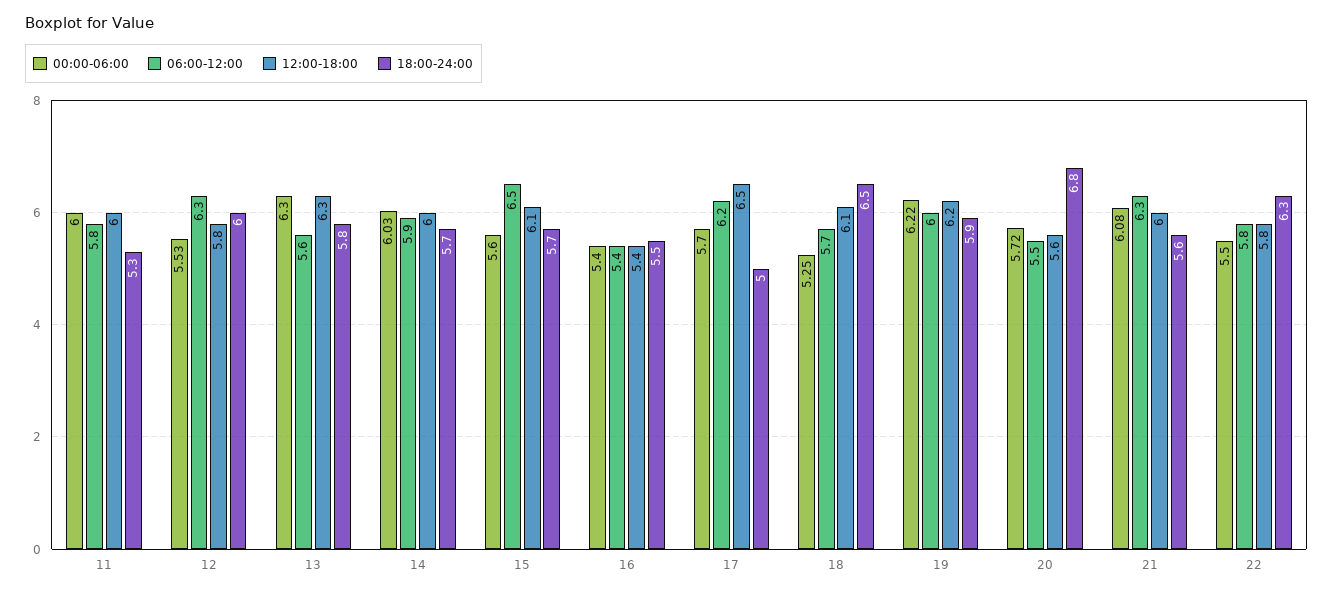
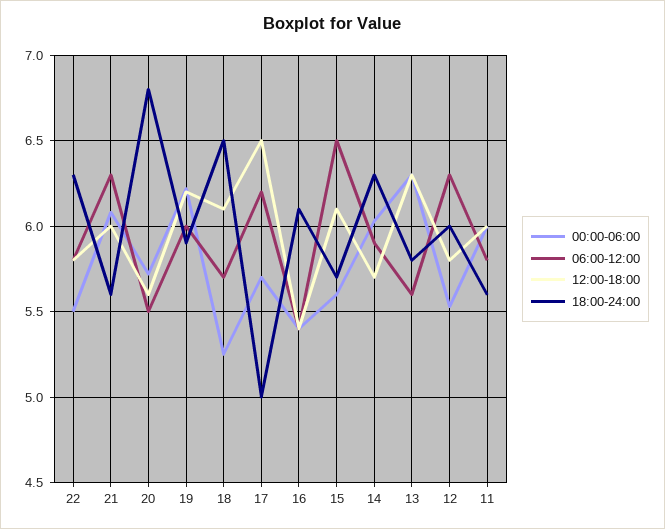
18:00-24:00, 11: 5.3 -> 5.6
12:00-18:00, 14: 6 -> 5.7
18:00-24:00, 14: 5.7 -> 6.3
18:00-24:00, 16: 5.5 -> 6.1

